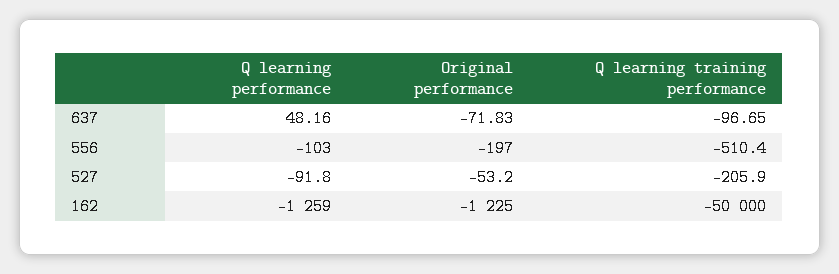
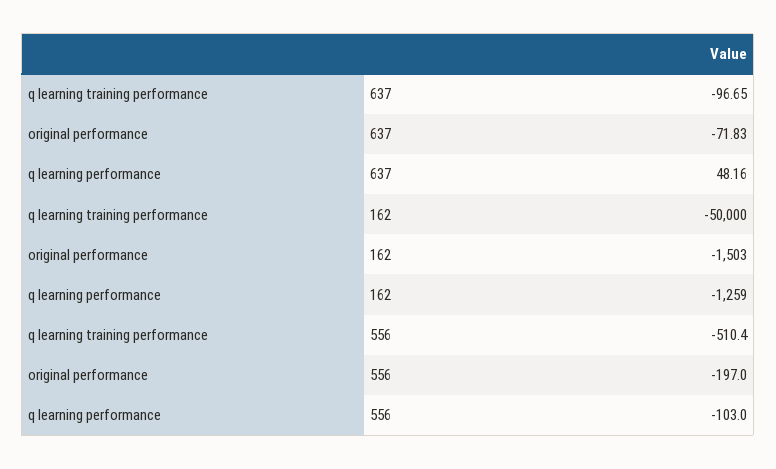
Q learning performance, 527: -91.8 -> none
Original performance, 527: -53.2 -> none
Q learning training performance, 527: -205.9 -> none
Original performance, 162: -1225 -> -1503

